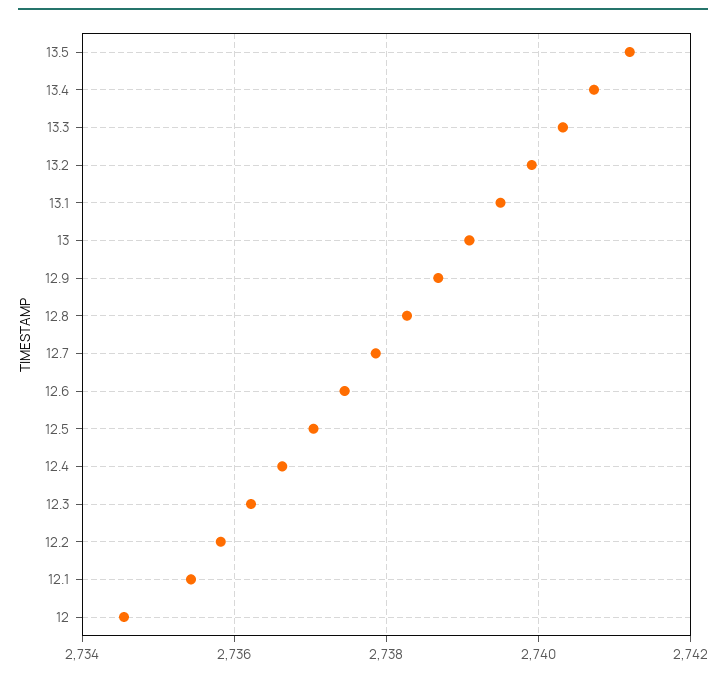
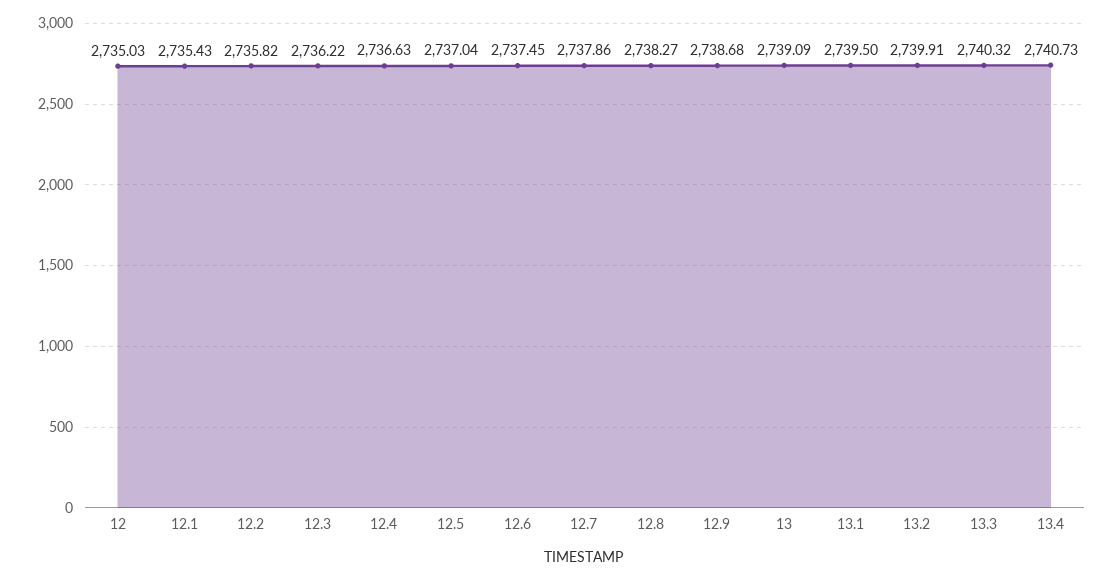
13.5: 2741.2 -> none
12: 2734.6 -> 2735.03

